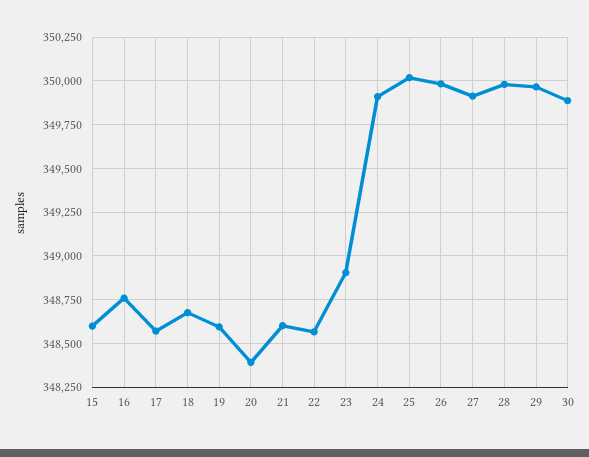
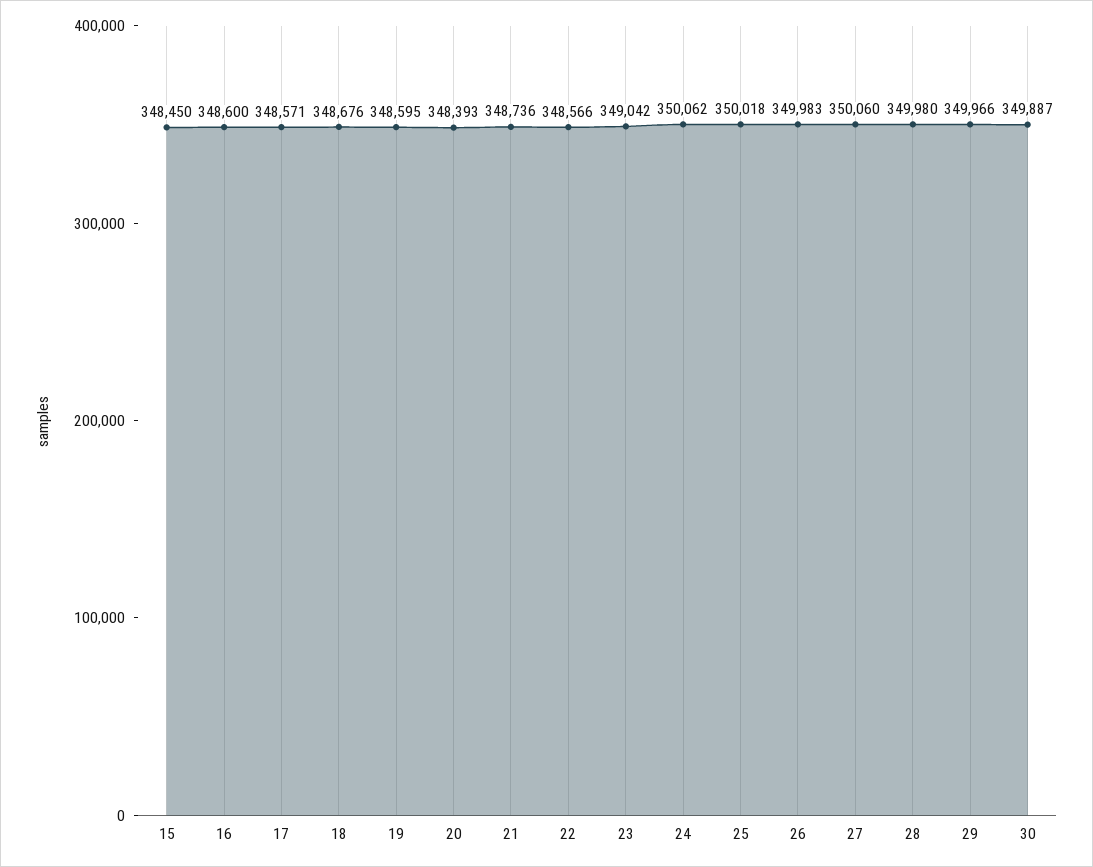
15: 348600 -> 348450
16: 348750 -> 348600
21: 348600 -> 348736
23: 348900 -> 349042
24: 349900 -> 350062
27: 349900 -> 350060

